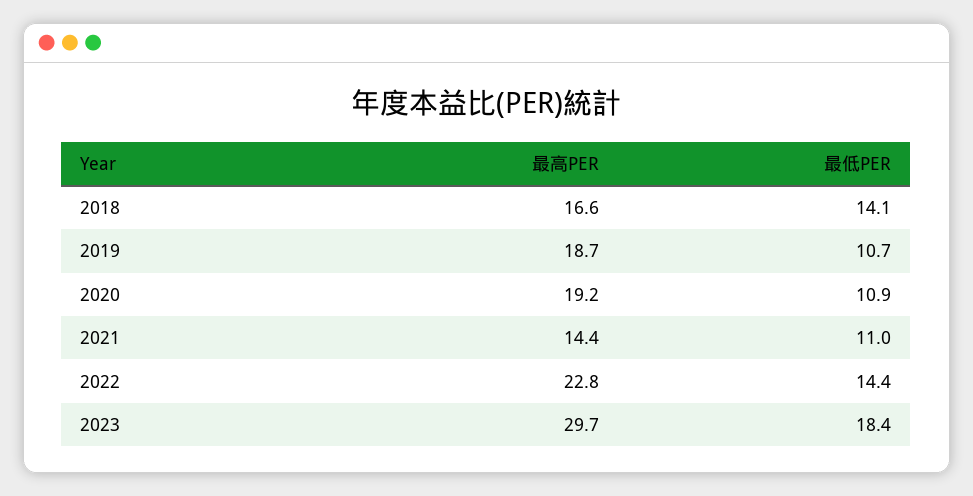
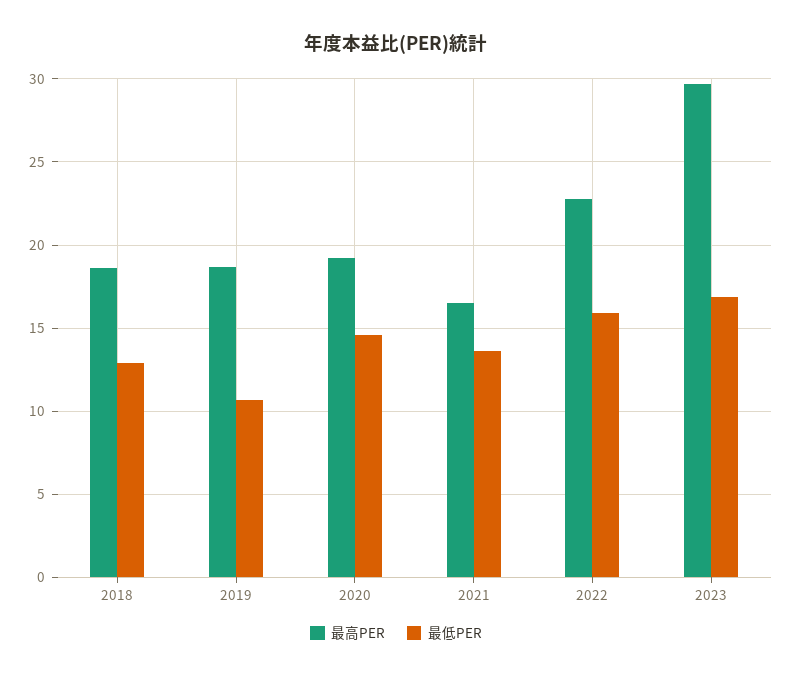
最高PER, 2018: 16.6 -> 18.5
最低PER, 2018: 14.1 -> 13
最低PER, 2020: 10.9 -> 14.5
最高PER, 2021: 14.4 -> 16.5
最低PER, 2021: 11 -> 13.5
最低PER, 2022: 14.4 -> 16
最低PER, 2023: 18.4 -> 17

